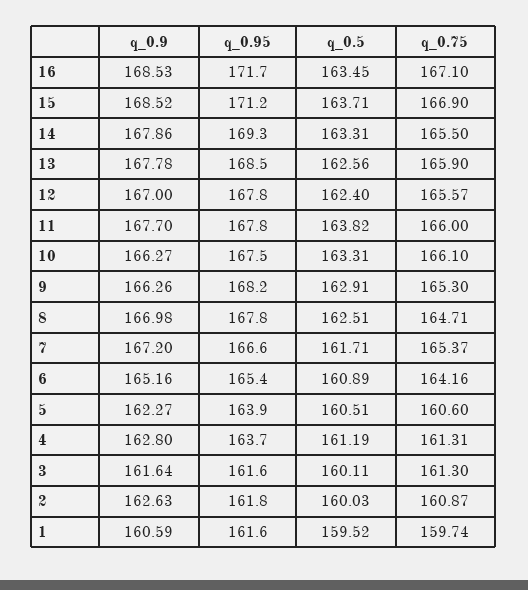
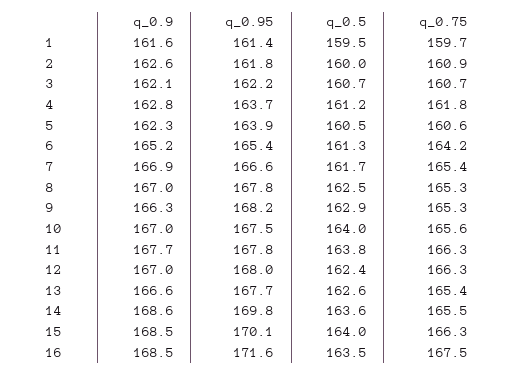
q_0.95, 16: 171.7 -> 171.6
q_0.75, 16: 167.1 -> 167.5
q_0.95, 15: 171.2 -> 170.1
q_0.5, 15: 163.71 -> 164
q_0.75, 15: 166.9 -> 166.3
q_0.9, 14: 167.86 -> 168.6
q_0.95, 14: 169.3 -> 169.8
q_0.5, 14: 163.31 -> 163.6
q_0.9, 13: 167.78 -> 166.6
q_0.95, 13: 168.5 -> 167.7
q_0.75, 13: 165.9 -> 165.4
q_0.95, 12: 167.8 -> 168
q_0.75, 12: 165.57 -> 166.3
q_0.75, 11: 166 -> 166.3
q_0.9, 10: 166.27 -> 167
q_0.5, 10: 163.31 -> 164
q_0.75, 10: 166.1 -> 165.6
q_0.75, 8: 164.71 -> 165.3
q_0.9, 7: 167.2 -> 166.9
q_0.5, 6: 160.89 -> 161.3
q_0.75, 4: 161.31 -> 161.8
q_0.9, 3: 161.64 -> 162.1
q_0.95, 3: 161.6 -> 162.2
q_0.5, 3: 160.11 -> 160.7
q_0.75, 3: 161.3 -> 160.7
q_0.9, 1: 160.59 -> 161.6
q_0.95, 1: 161.6 -> 161.4

